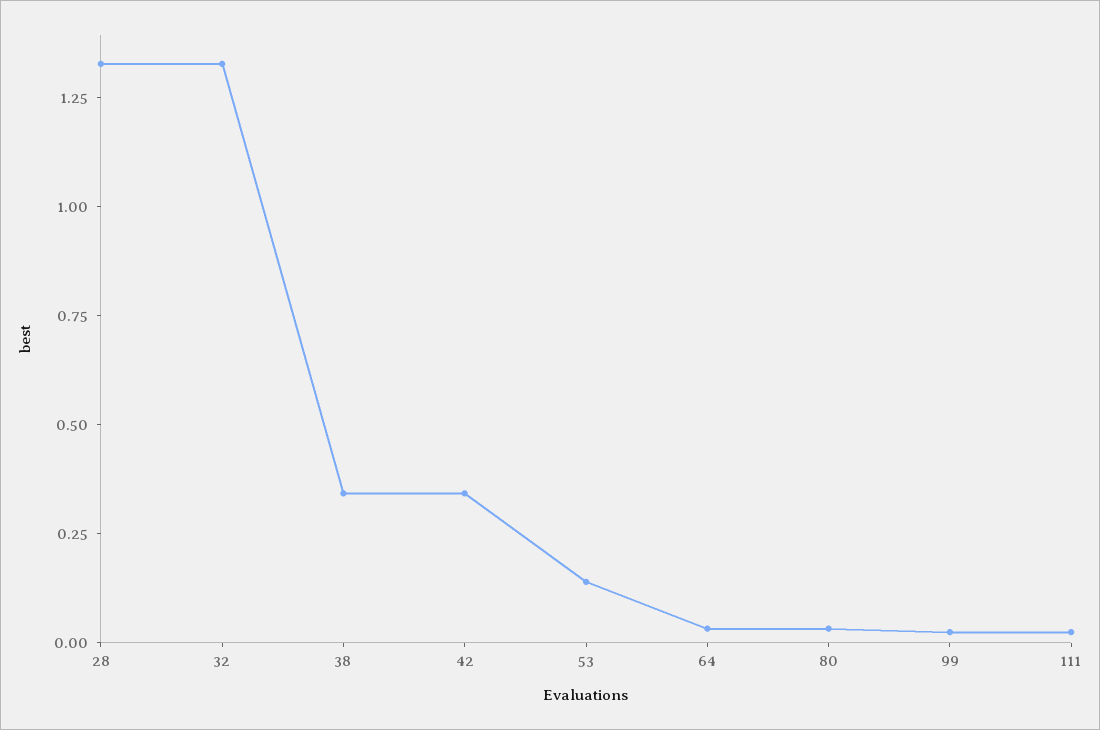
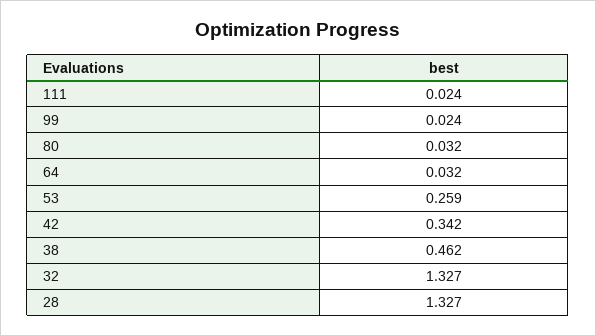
38: 0.35 -> 0.462
53: 0.15 -> 0.259

